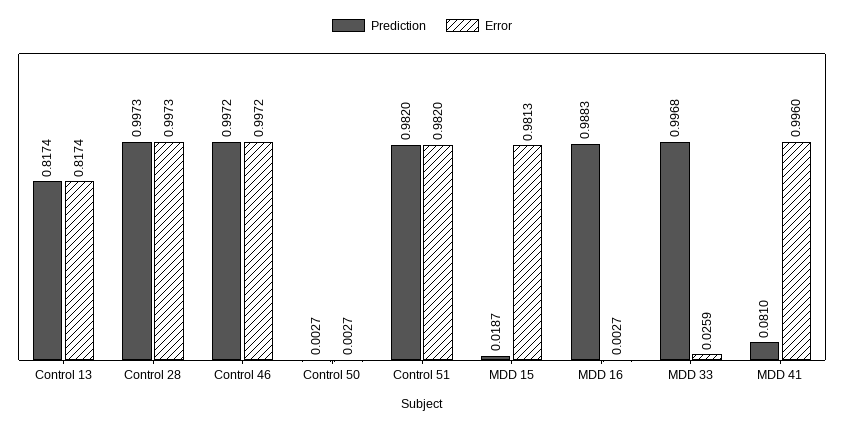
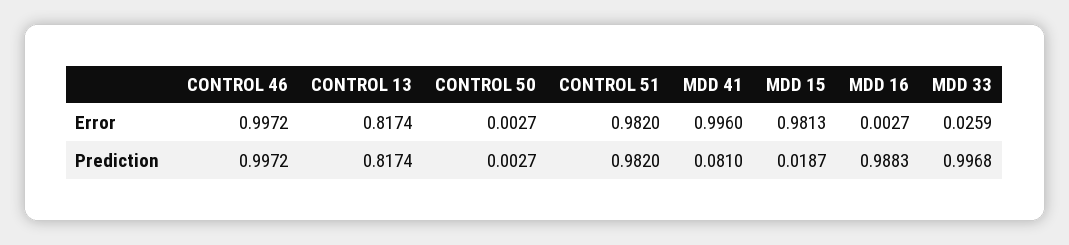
Prediction, Control 28: 0.9973 -> none
Error, Control 28: 0.9973 -> none

